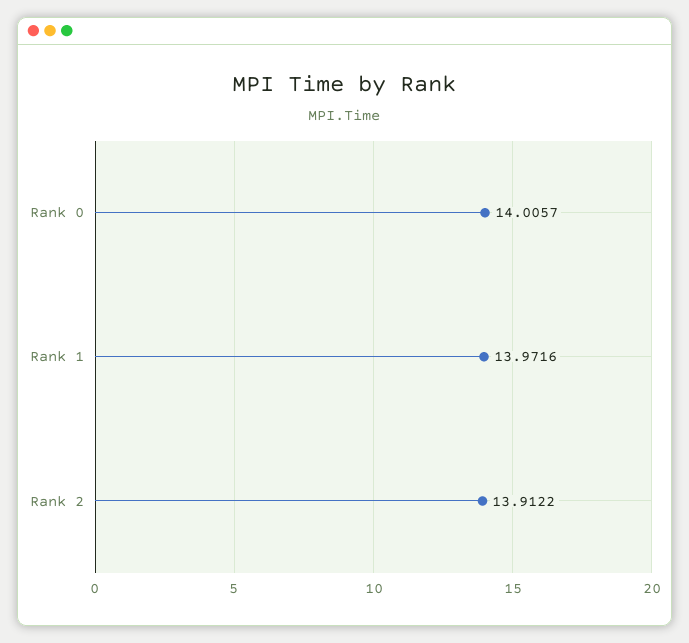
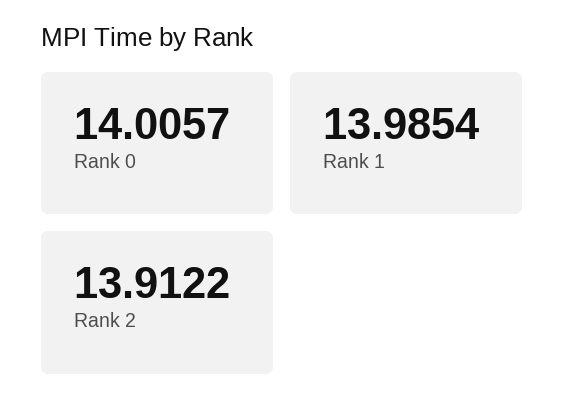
Rank 1: 13.9716 -> 13.9854

